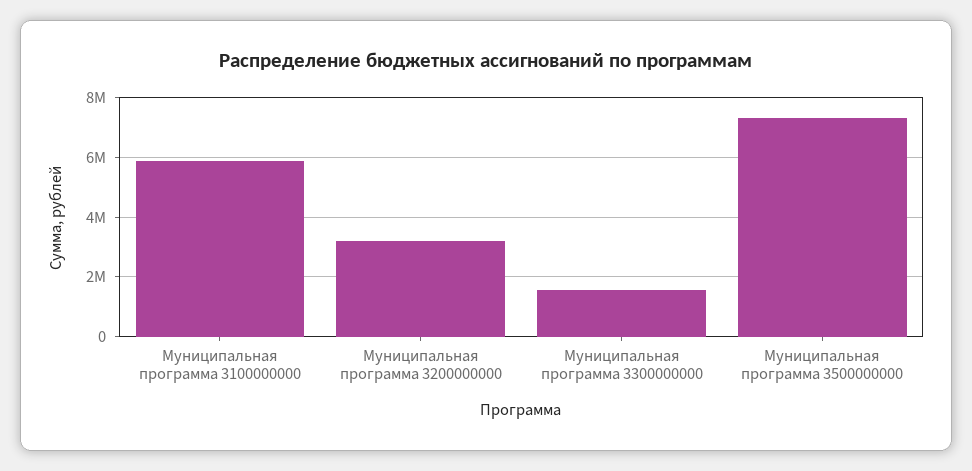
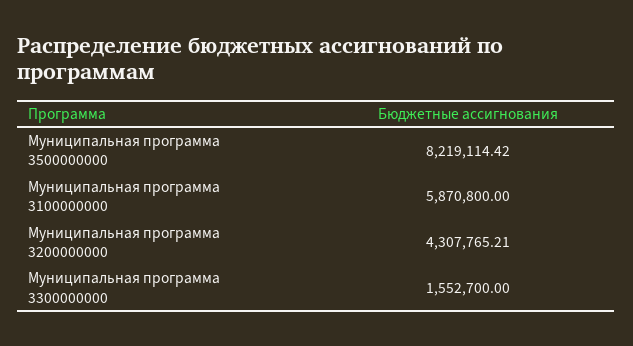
Муниципальная программа 3200000000: 3250000 -> 4307765.21
Муниципальная программа 3500000000: 7250000 -> 8219114.42

